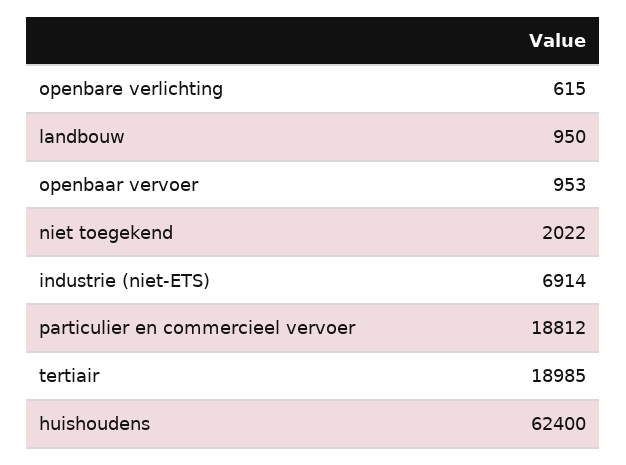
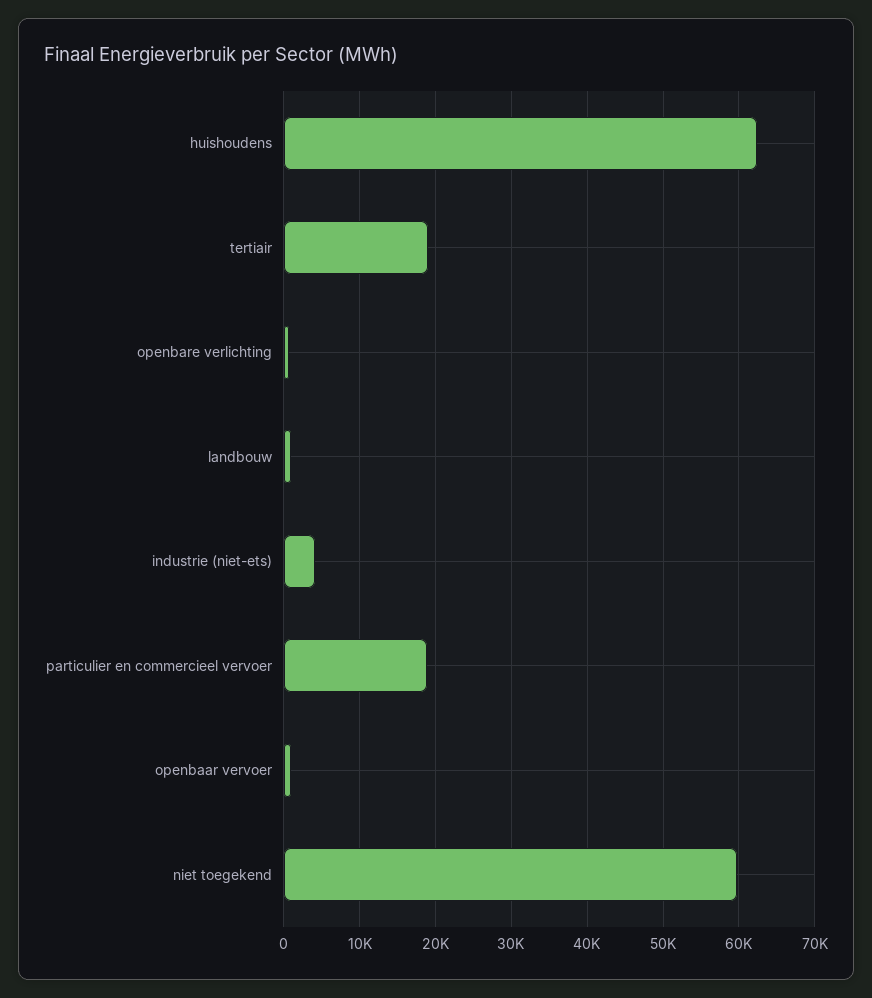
niet toegekend: 2022 -> 60000
industrie (niet-ETS): 6914 -> 4000

